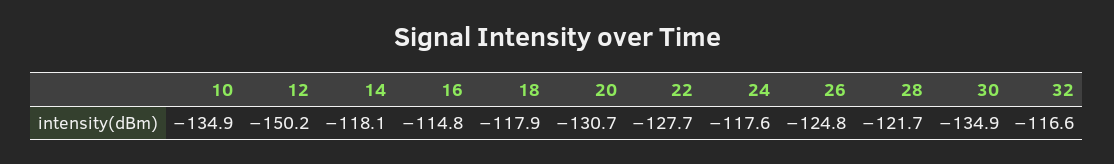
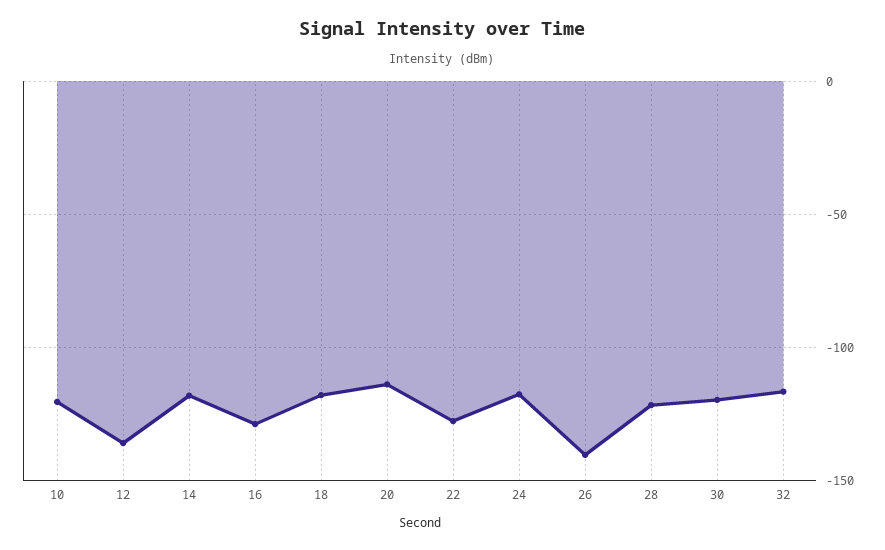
10: -134.9 -> -120
12: -150.2 -> -135
16: -114.8 -> -130
20: -130.7 -> -115
26: -124.8 -> -140
30: -134.9 -> -120

